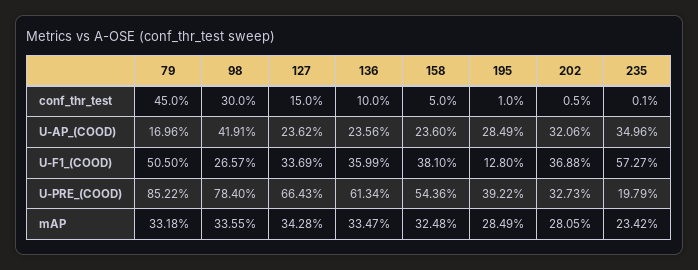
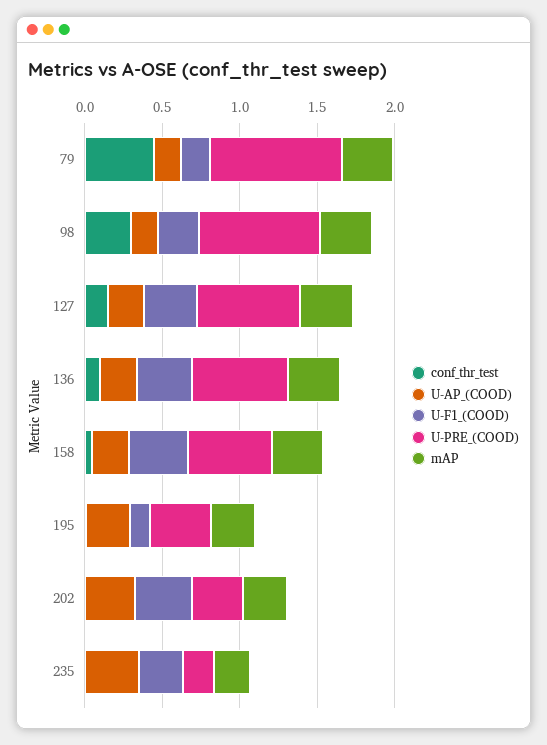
U-AP_(COOD), 98: 0.4191 -> 0.2
U-F1_(COOD), 79: 0.505 -> 0.2
U-F1_(COOD), 235: 0.5727 -> 0.3

